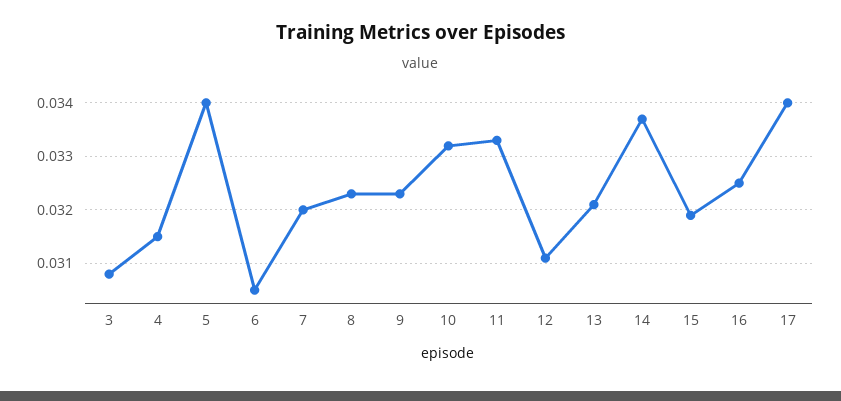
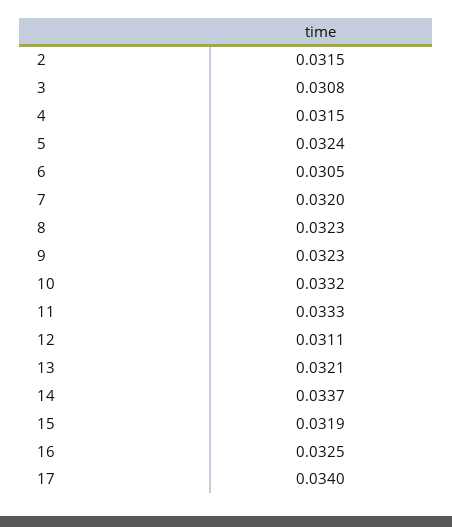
5: 0.034 -> 0.0324
2: none -> 0.0315

